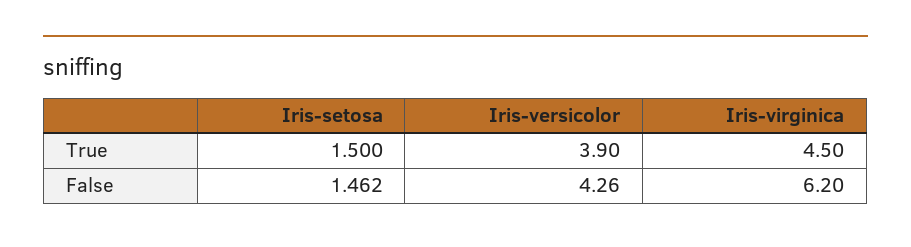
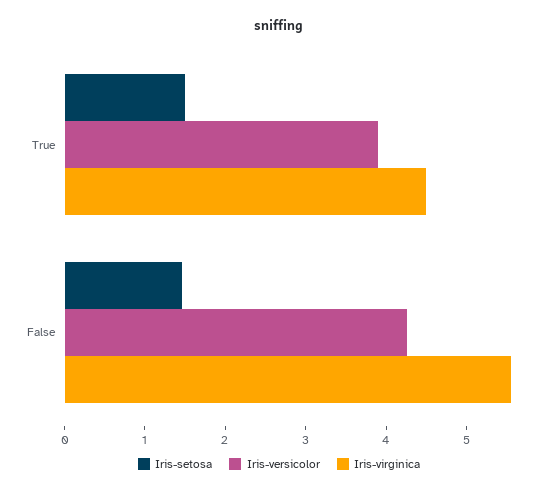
Iris-virginica, False: 6.2 -> 5.6

